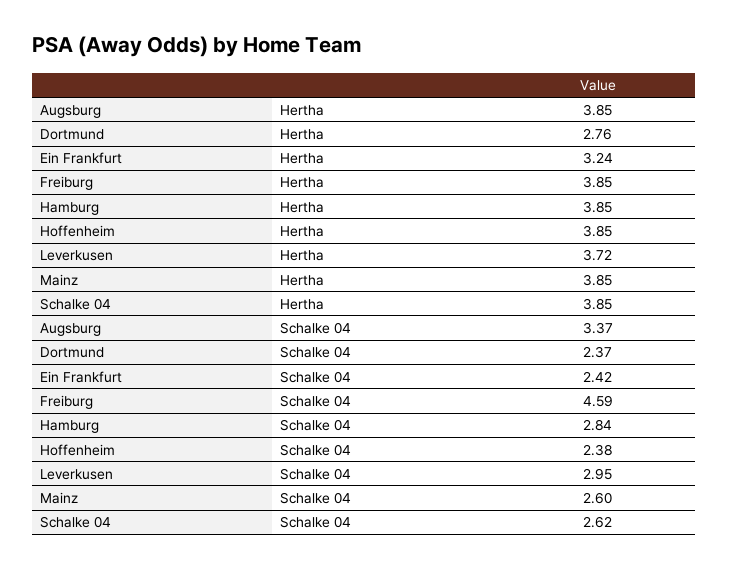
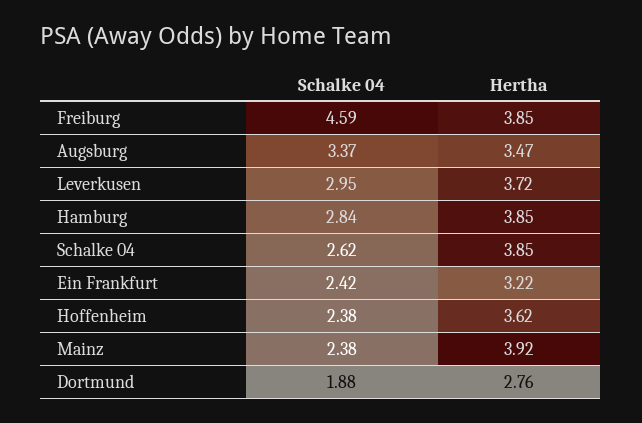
Augsburg, Hertha: 3.85 -> 3.47
Ein Frankfurt, Hertha: 3.24 -> 3.22
Hoffenheim, Hertha: 3.85 -> 3.62
Mainz, Hertha: 3.85 -> 3.92
Dortmund, Schalke 04: 2.37 -> 1.88
Mainz, Schalke 04: 2.6 -> 2.38

